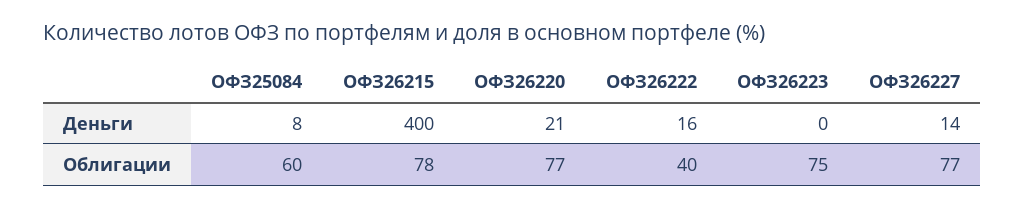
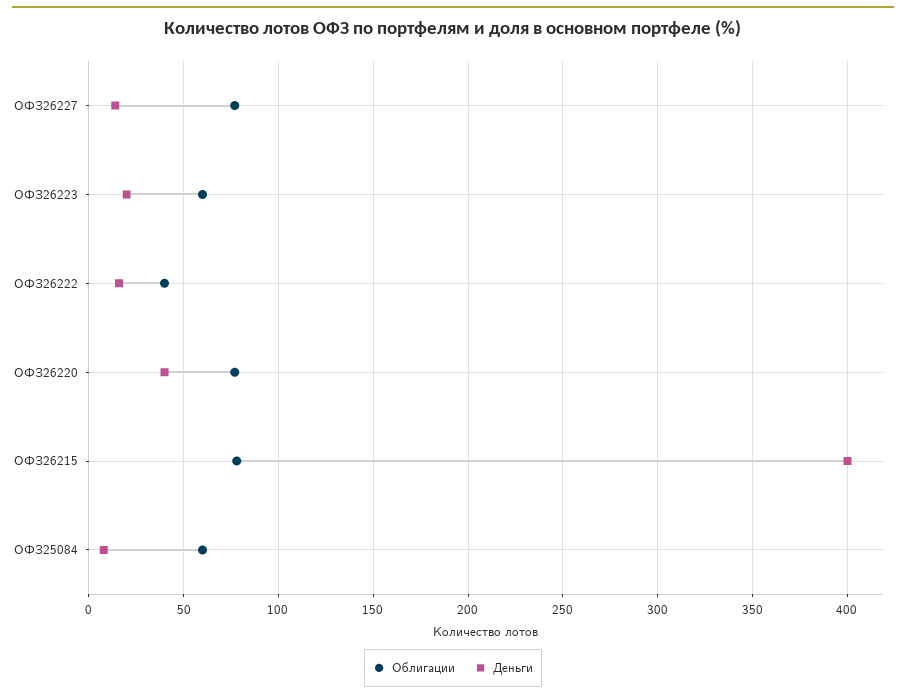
Деньги, ОФЗ26220: 21 -> 40
Деньги, ОФЗ26223: 0 -> 20
Облигации, ОФЗ26223: 75 -> 60

